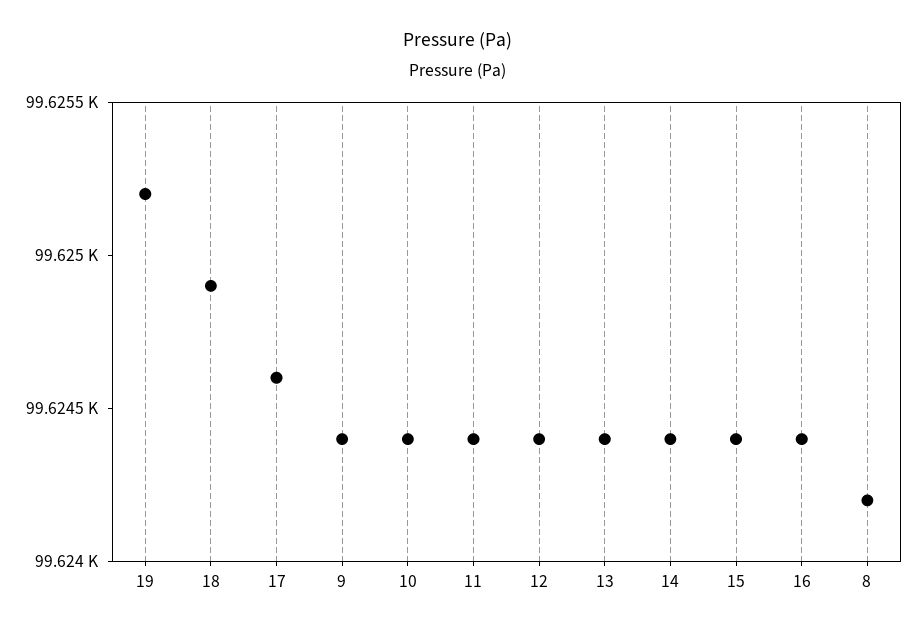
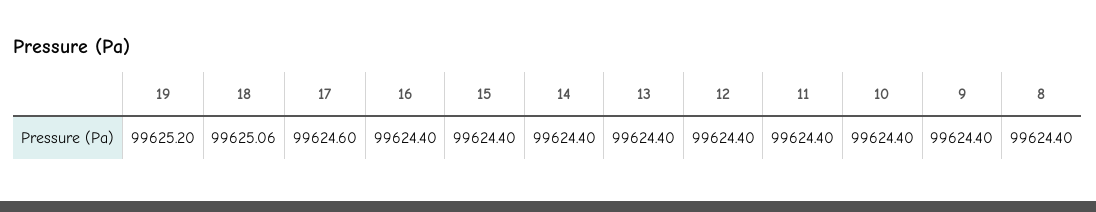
18: 99624.9 -> 99625.06
8: 99624.2 -> 99624.4

